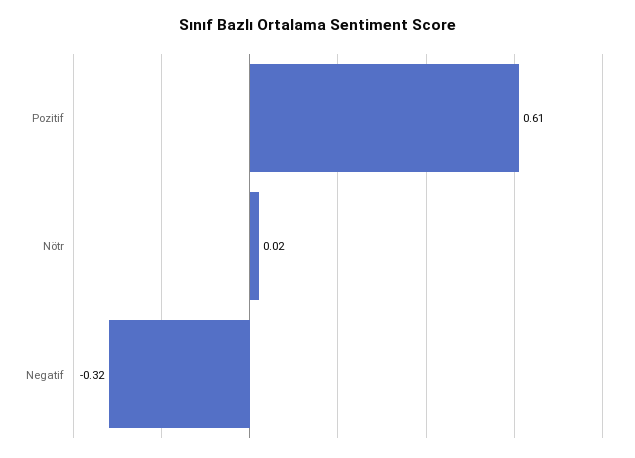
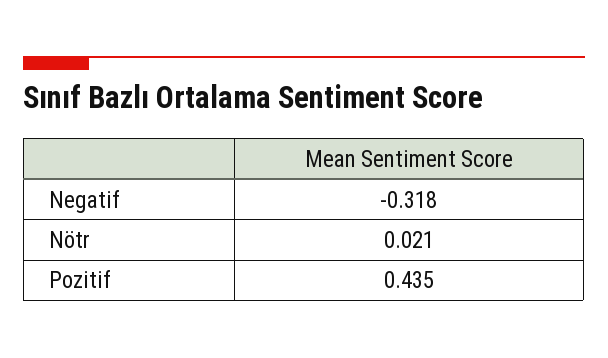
Pozitif: 0.61 -> 0.435

